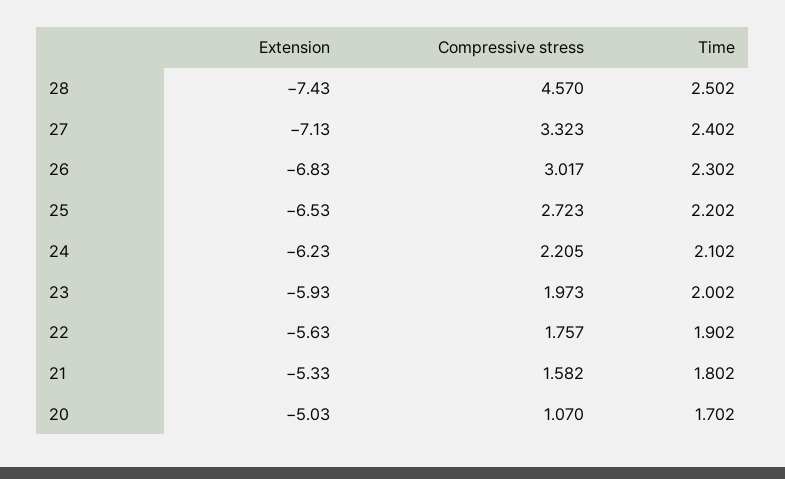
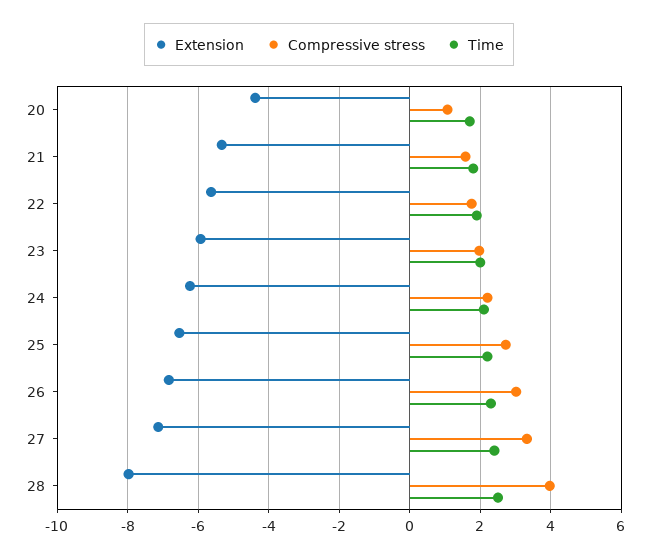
Extension, 28: -7.43 -> -8
Compressive stress, 28: 4.57 -> 4
Extension, 20: -5.03 -> -4.4

